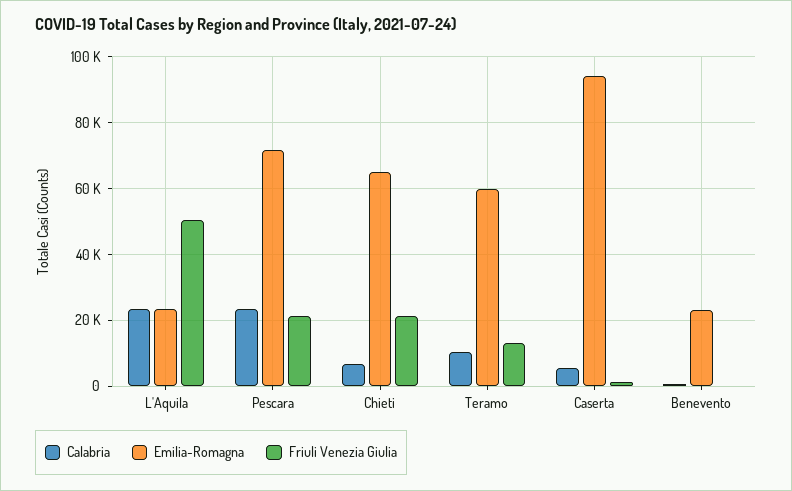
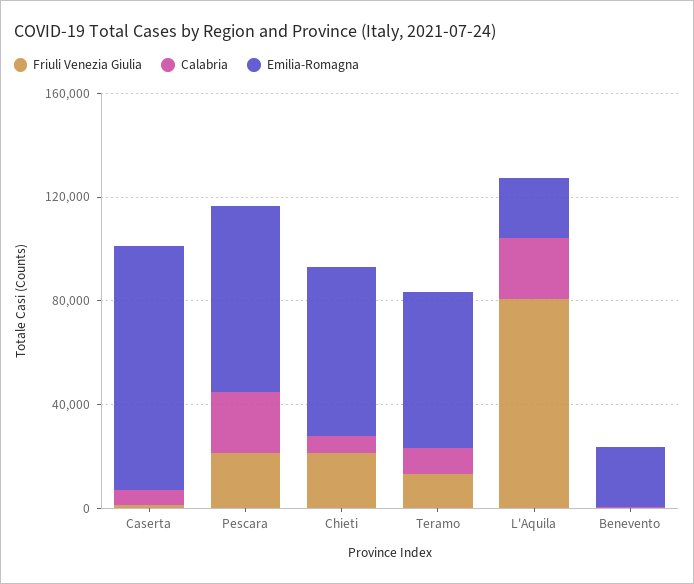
Friuli Venezia Giulia, L'Aquila: 50000 -> 80000

